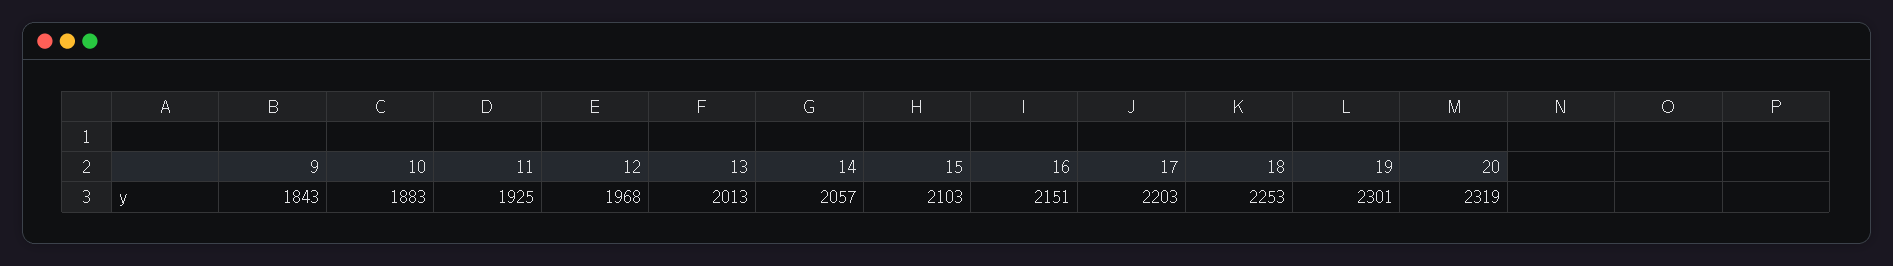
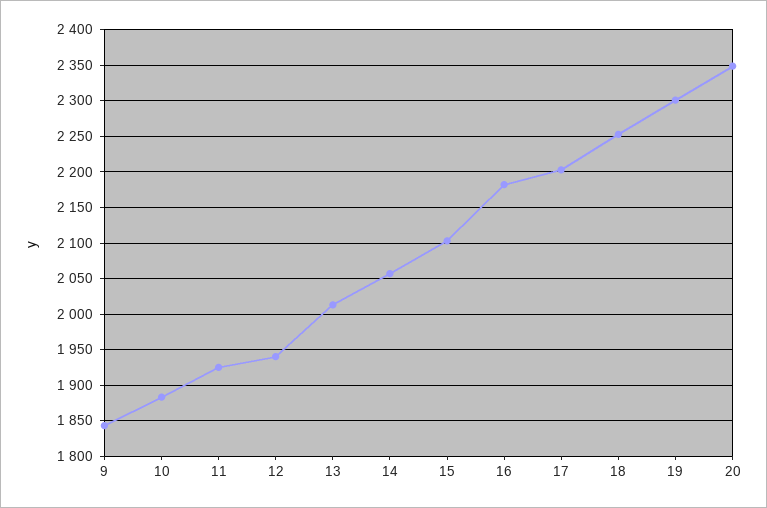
12: 1968 -> 1940
16: 2151 -> 2180
20: 2319 -> 2350

